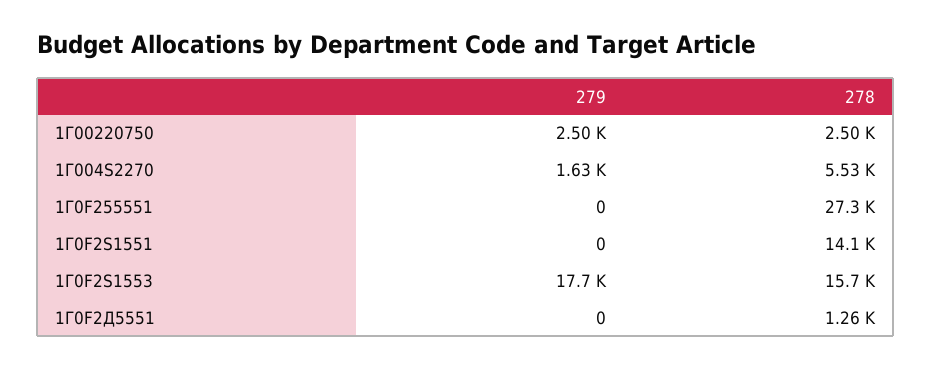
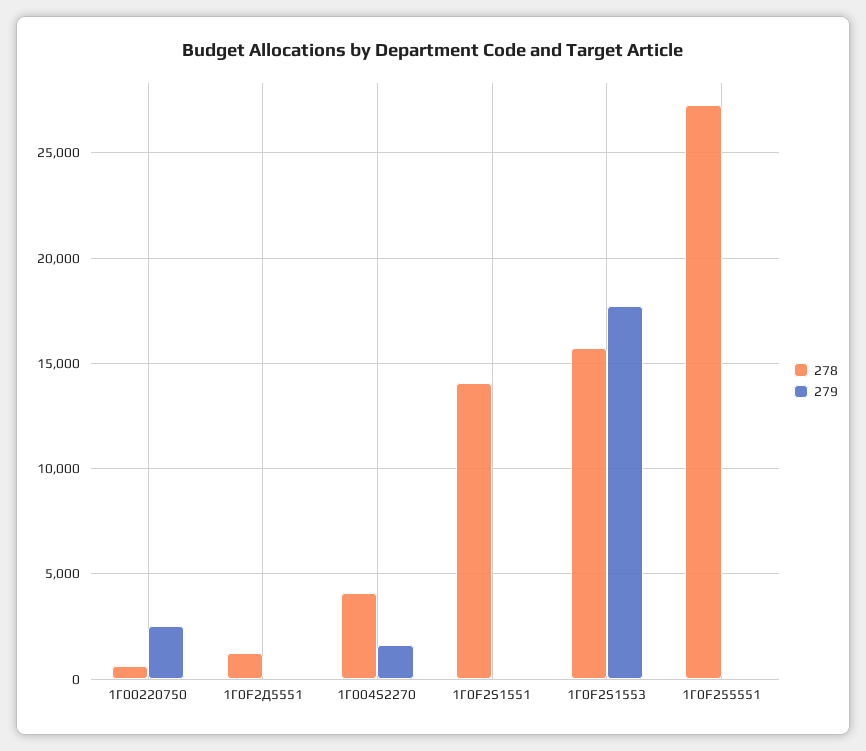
278, 1Г00220750: 2500 -> 500
278, 1Г004S2270: 5530 -> 4000

